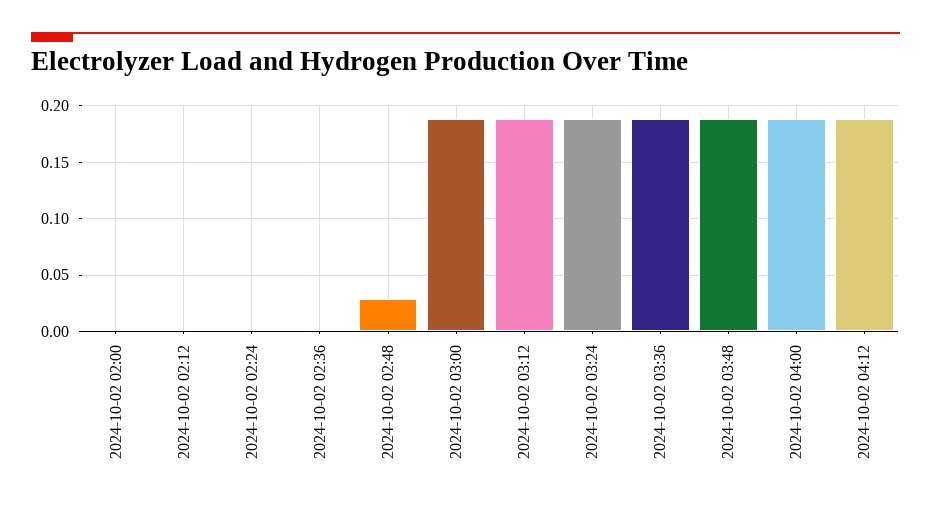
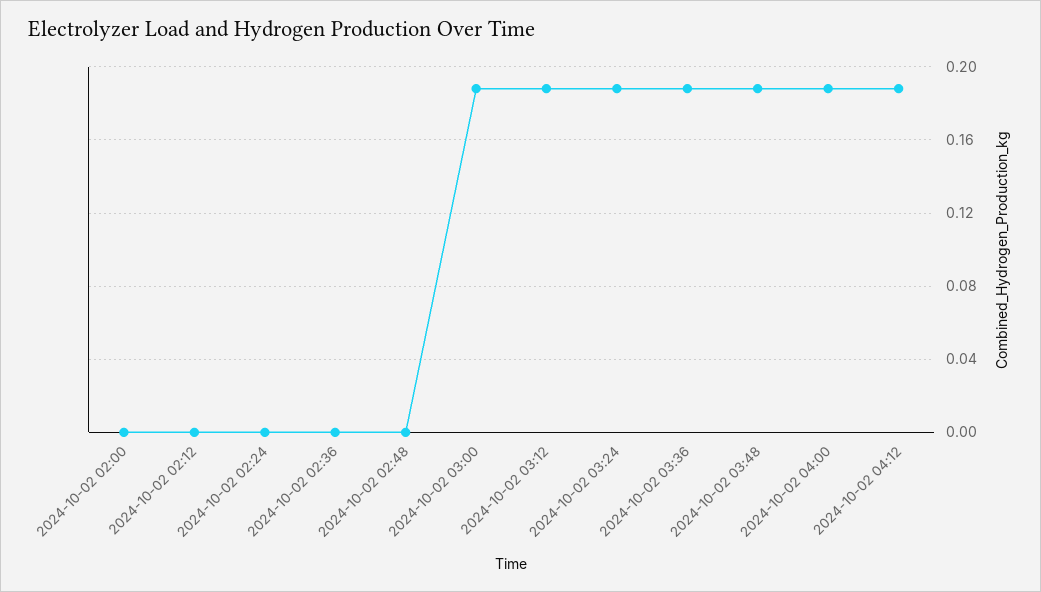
2024-10-02 02:48: 0.03 -> 0

